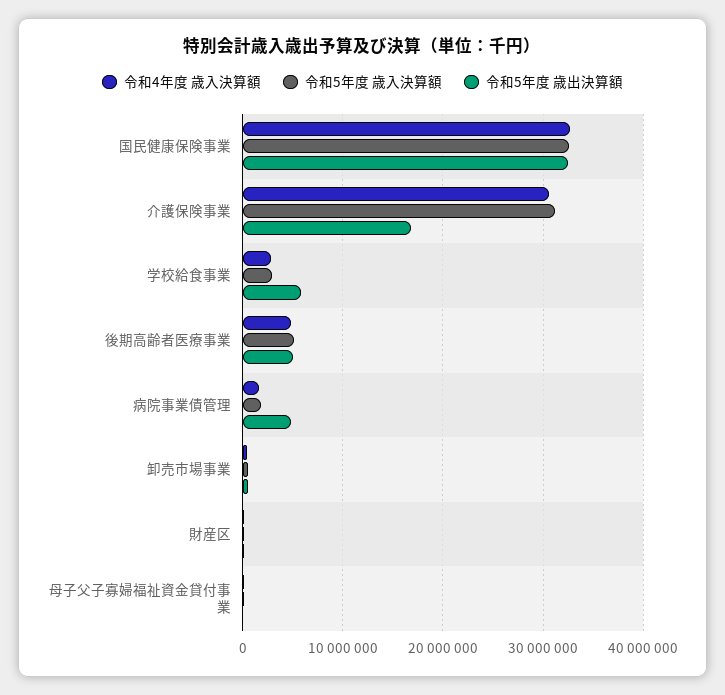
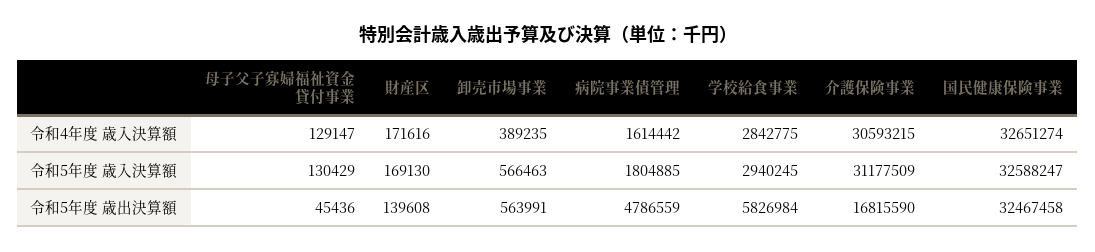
令和4年度 歳入決算額, 後期高齢者医療事業: 5000000 -> none
令和5年度 歳入決算額, 後期高齢者医療事業: 5000000 -> none
令和5年度 歳出決算額, 後期高齢者医療事業: 5000000 -> none

